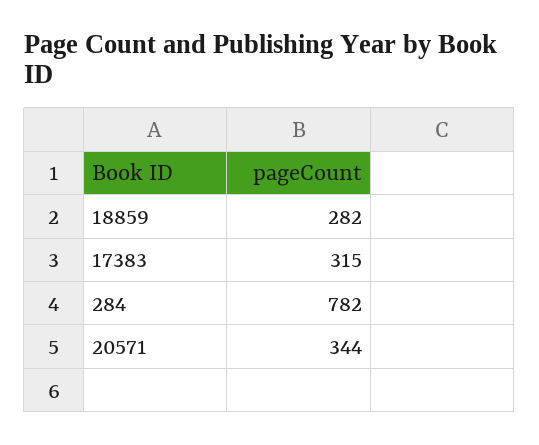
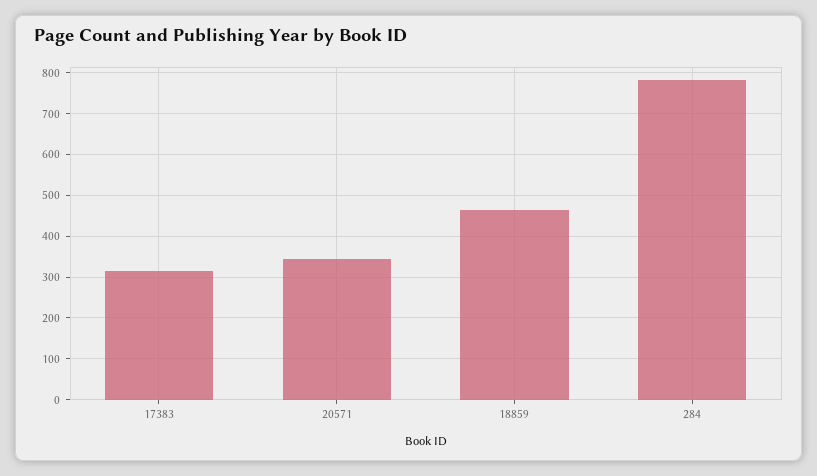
18859: 282 -> 460

